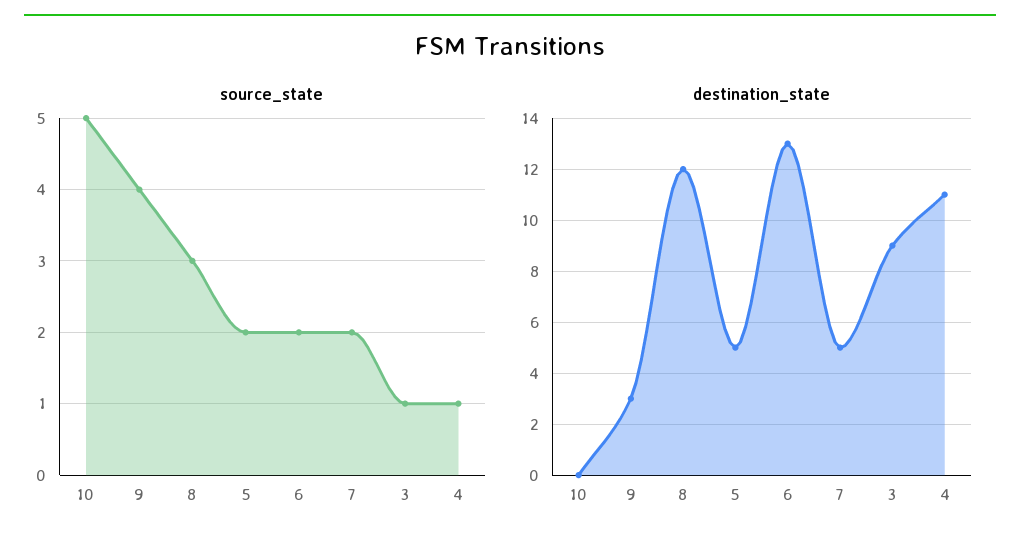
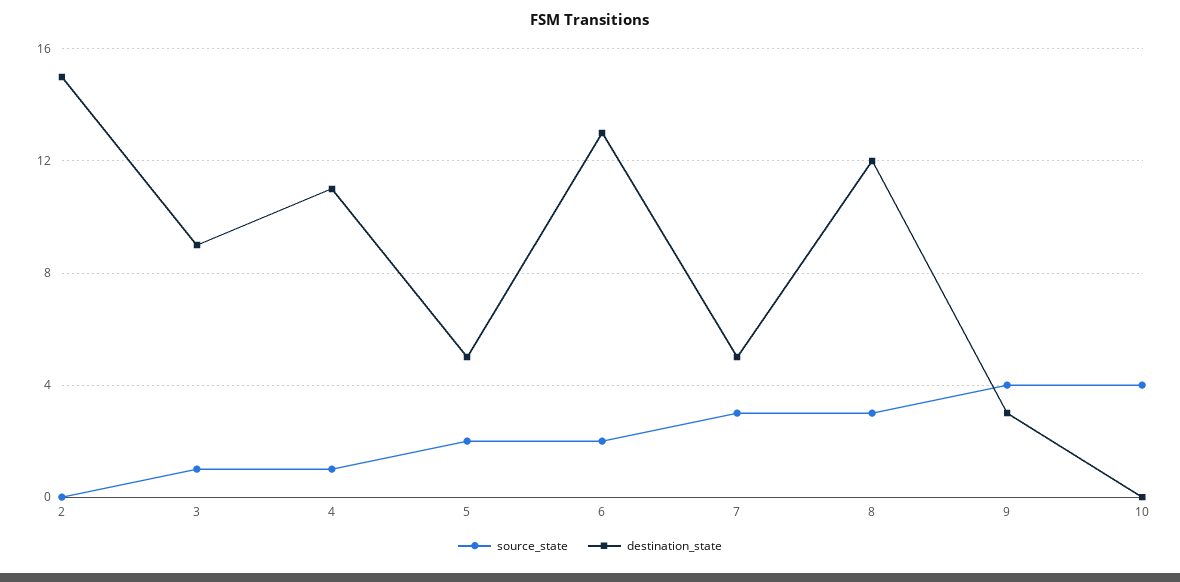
source_state, 10: 5 -> 4
source_state, 7: 2 -> 3
source_state, 2: none -> 0
destination_state, 2: none -> 15

